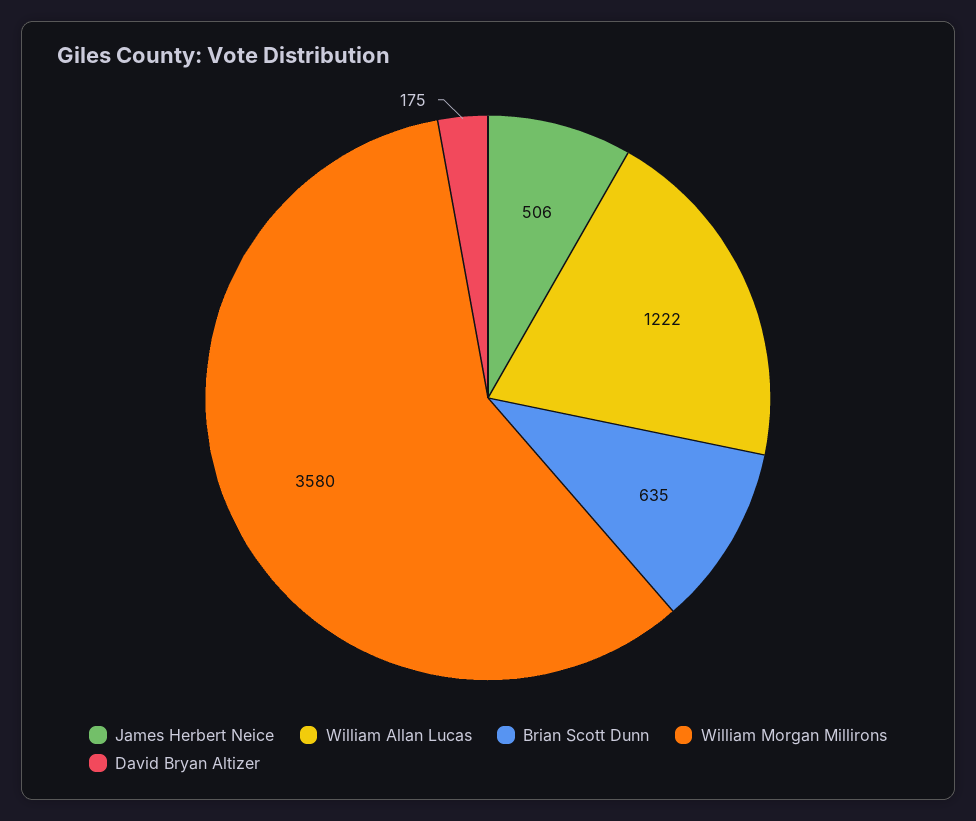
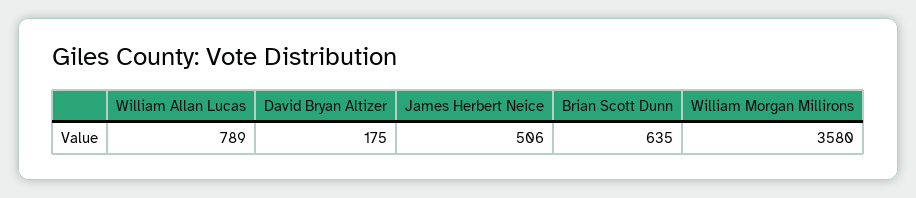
William Allan Lucas: 1222 -> 789

